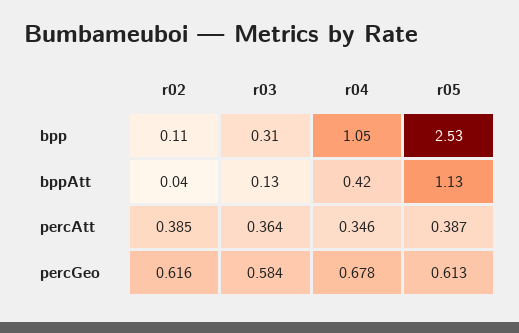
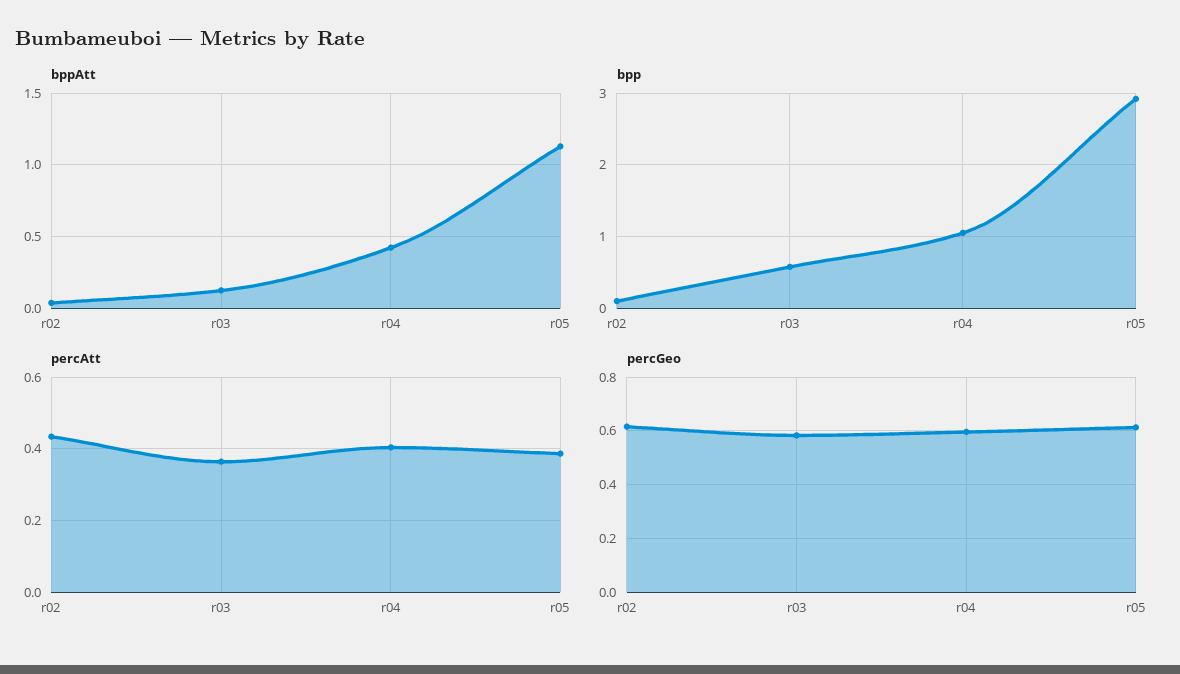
bpp, r03: 0.31 -> 0.6
bpp, r05: 2.53 -> 2.9
percAtt, r02: 0.385 -> 0.44
percAtt, r04: 0.346 -> 0.4
percGeo, r04: 0.678 -> 0.6

